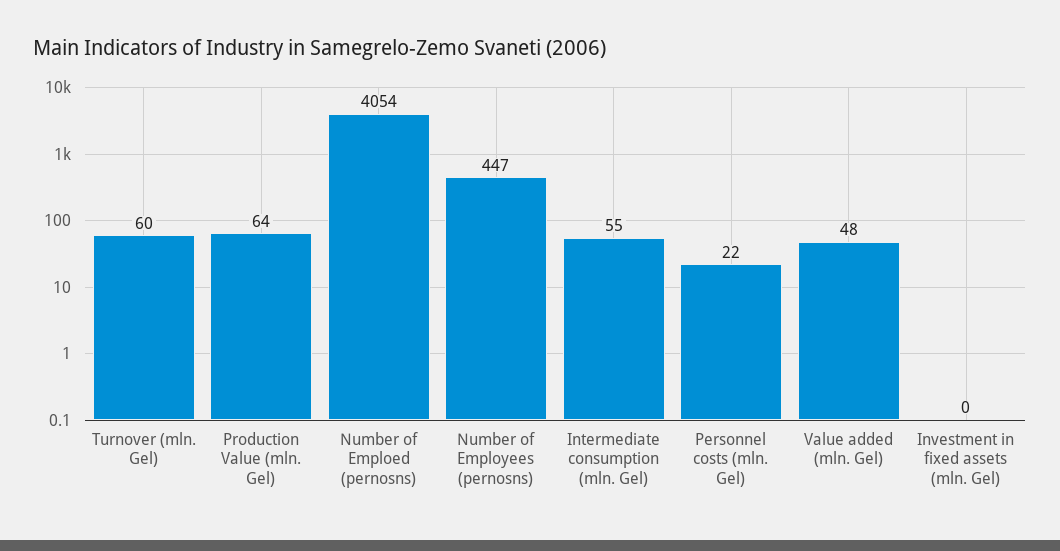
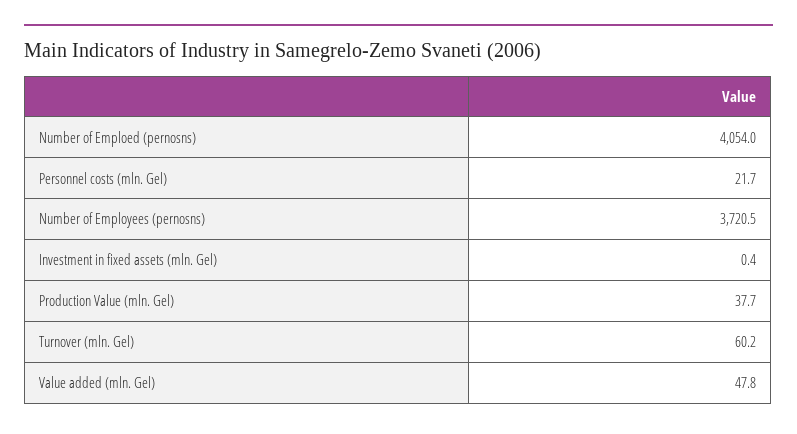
Production Value (mln. Gel): 64 -> 37.7
Number of Employees (pernosns): 447 -> 3720.5
Intermediate consumption (mln. Gel): 55 -> none

